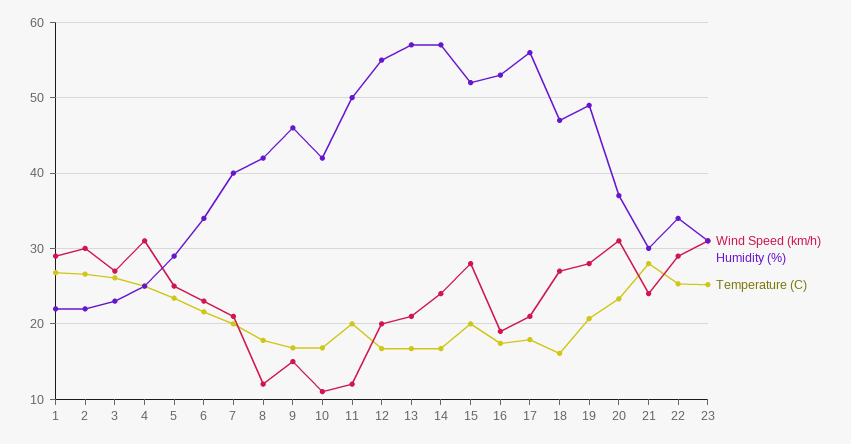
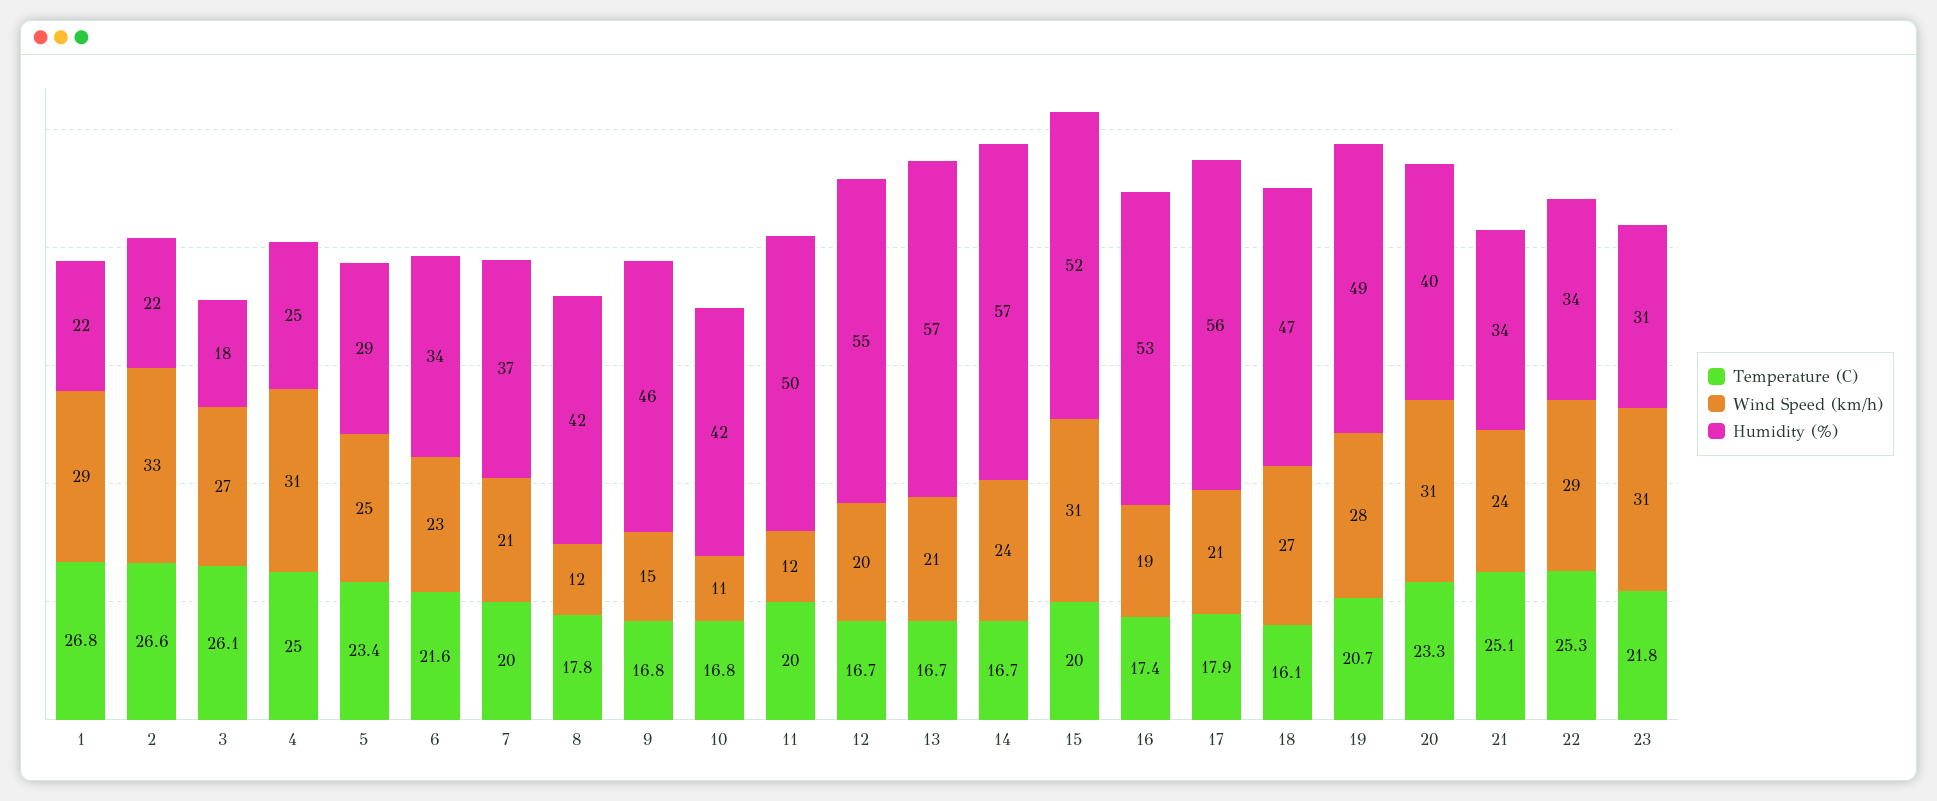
Wind Speed (km/h), 2: 30 -> 33
Humidity (%), 3: 23 -> 18
Humidity (%), 7: 40 -> 37
Wind Speed (km/h), 15: 28 -> 31
Humidity (%), 20: 37 -> 40
Humidity (%), 21: 30 -> 34
Temperature (C), 21: 28 -> 25.1
Temperature (C), 23: 25 -> 21.8

